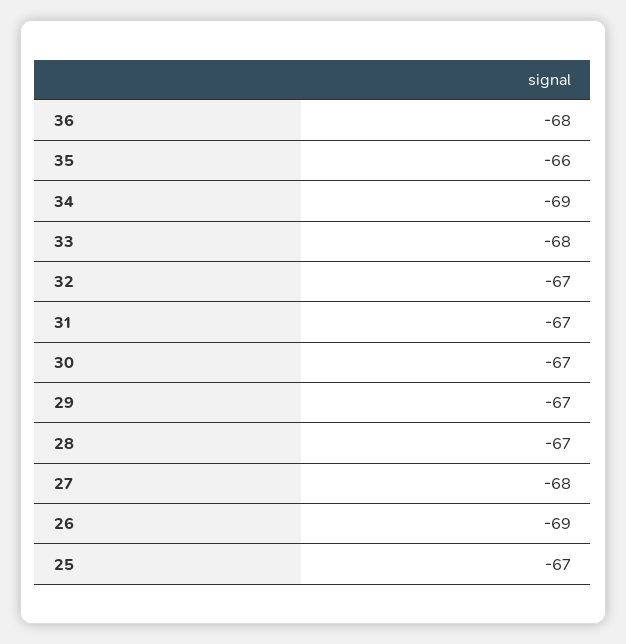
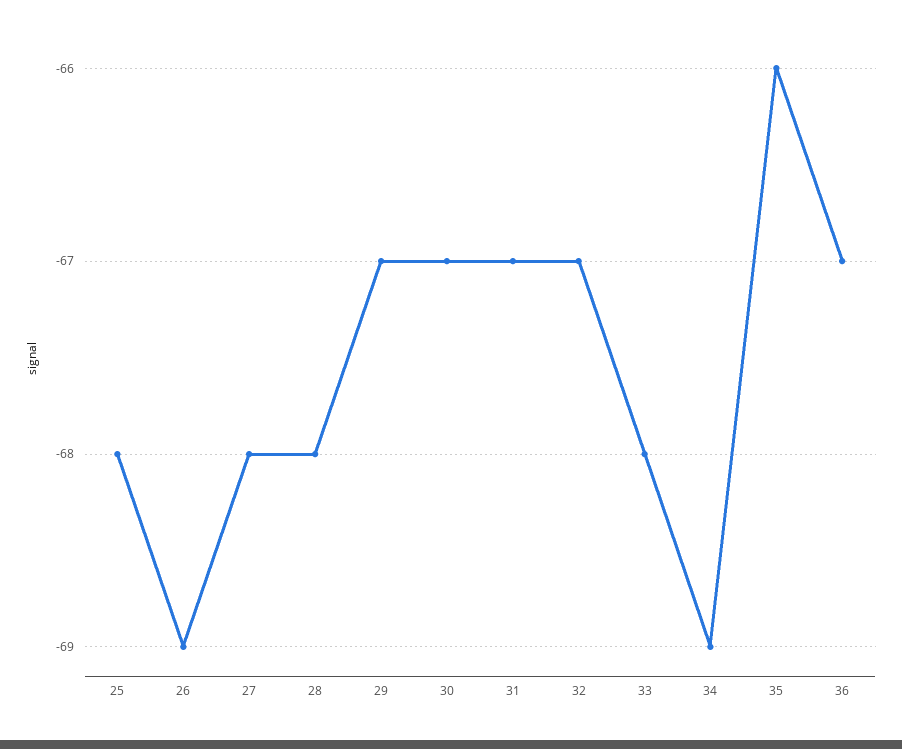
36: -68 -> -67
28: -67 -> -68
25: -67 -> -68

